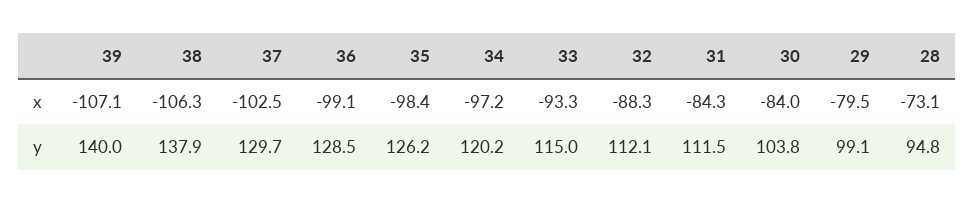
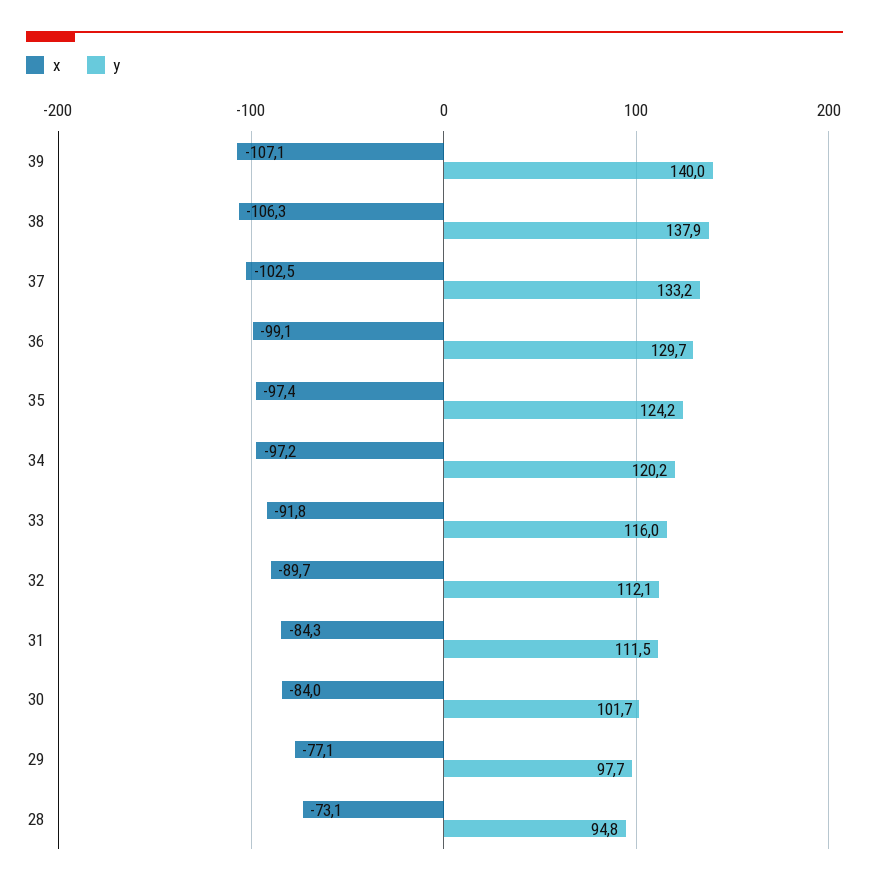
x, 35: -98.4 -> -97.4
x, 33: -93.3 -> -91.8
x, 32: -88.3 -> -89.7
x, 29: -79.5 -> -77.1
y, 37: 129.7 -> 133.2
y, 36: 128.5 -> 129.7
y, 35: 126.2 -> 124.2
y, 33: 115 -> 116
y, 30: 103.8 -> 101.7
y, 29: 99.1 -> 97.7

